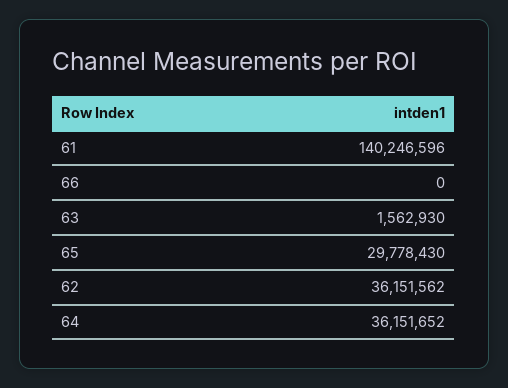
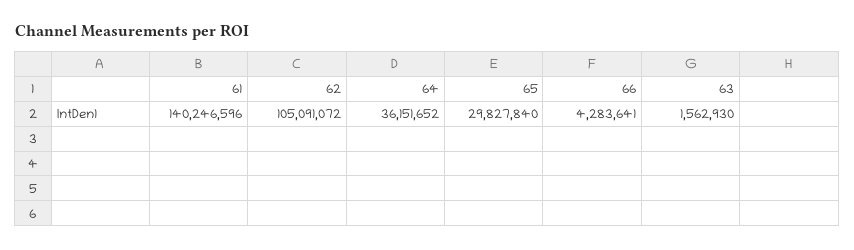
66: 0 -> 4283641
65: 29778430 -> 29827840
62: 36151562 -> 105091072

